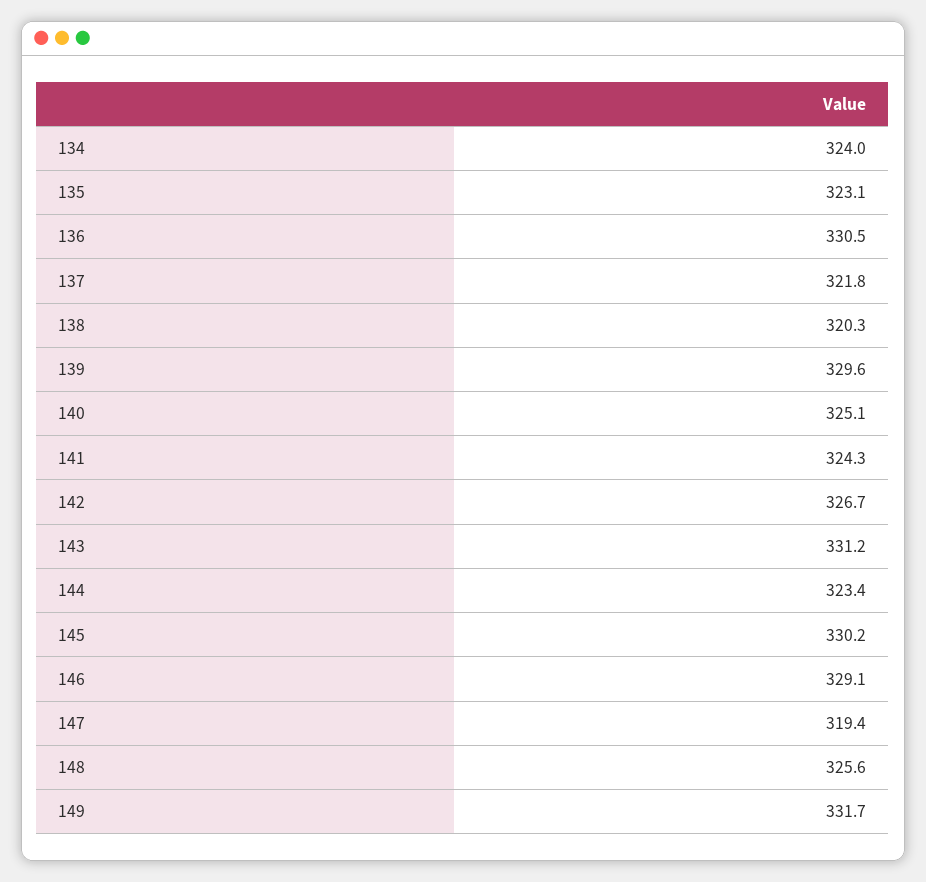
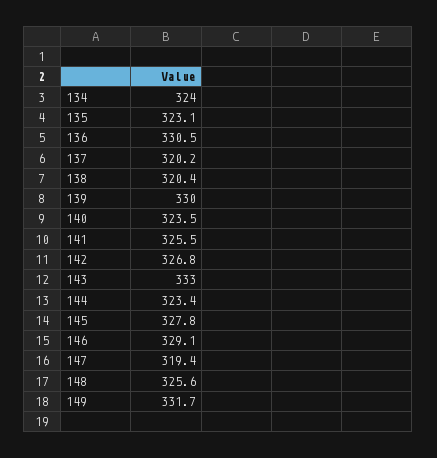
137: 321.8 -> 320.2
138: 320.3 -> 320.4
139: 329.6 -> 330
140: 325.1 -> 323.5
141: 324.3 -> 325.5
142: 326.7 -> 326.8
143: 331.2 -> 333
145: 330.2 -> 327.8

